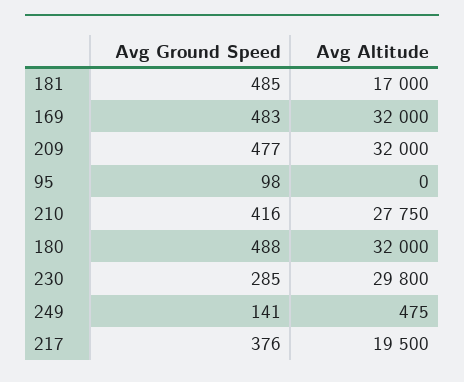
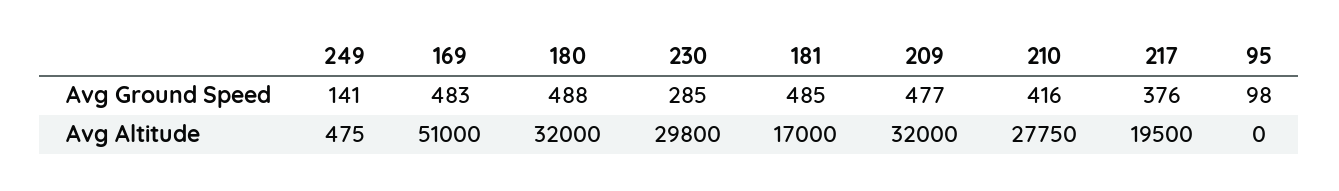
Avg Altitude, 169: 32000 -> 51000

